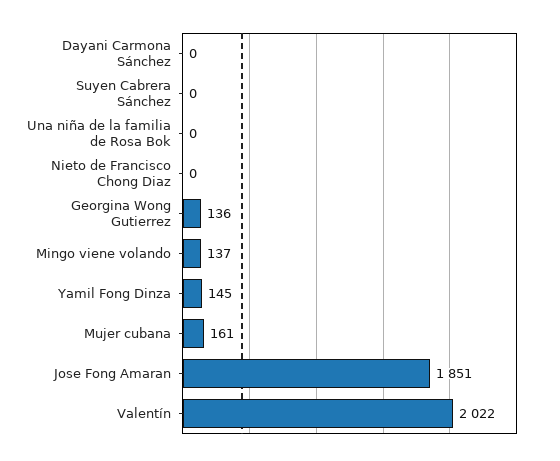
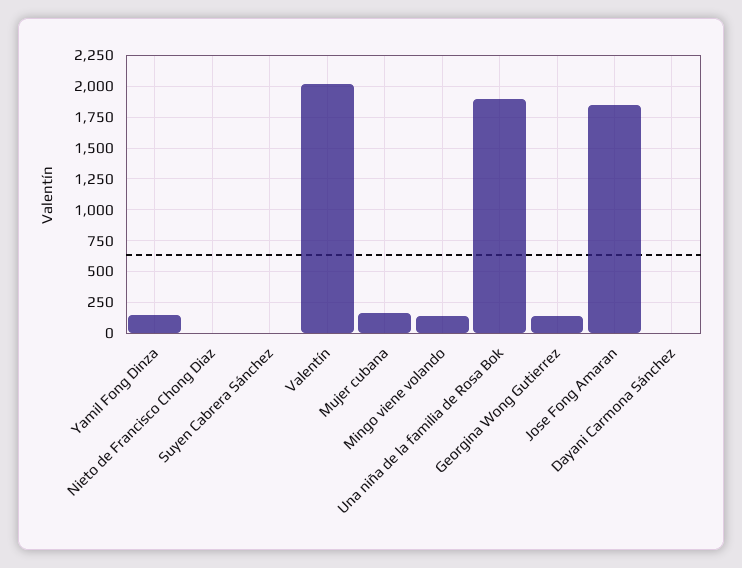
Una niña de la familia de Rosa Bok: 0 -> 1900

